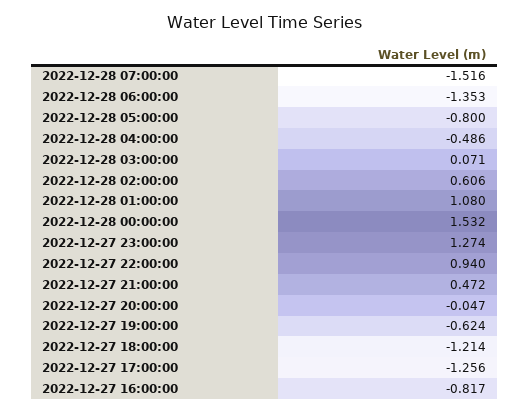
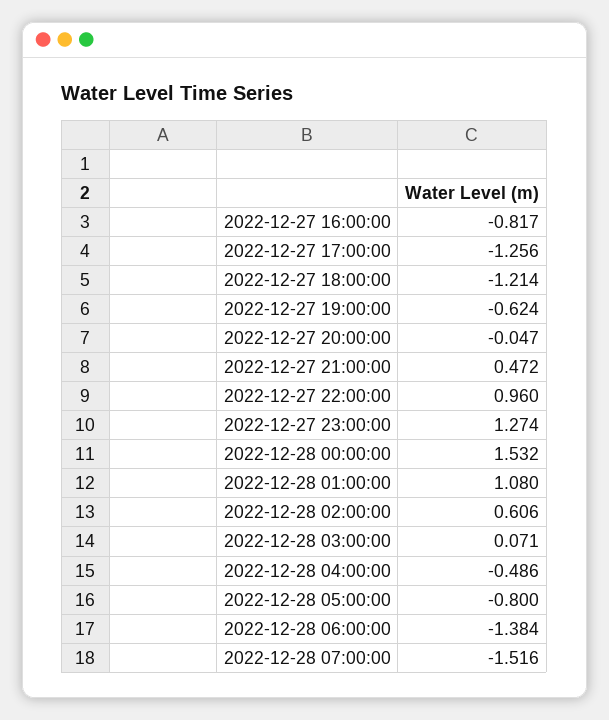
2022-12-28 06:00:00: -1.353 -> -1.384
2022-12-27 22:00:00: 0.94 -> 0.96

